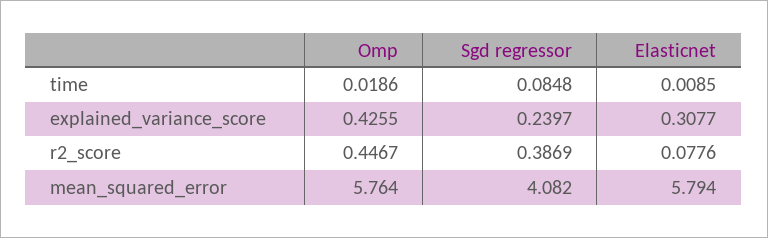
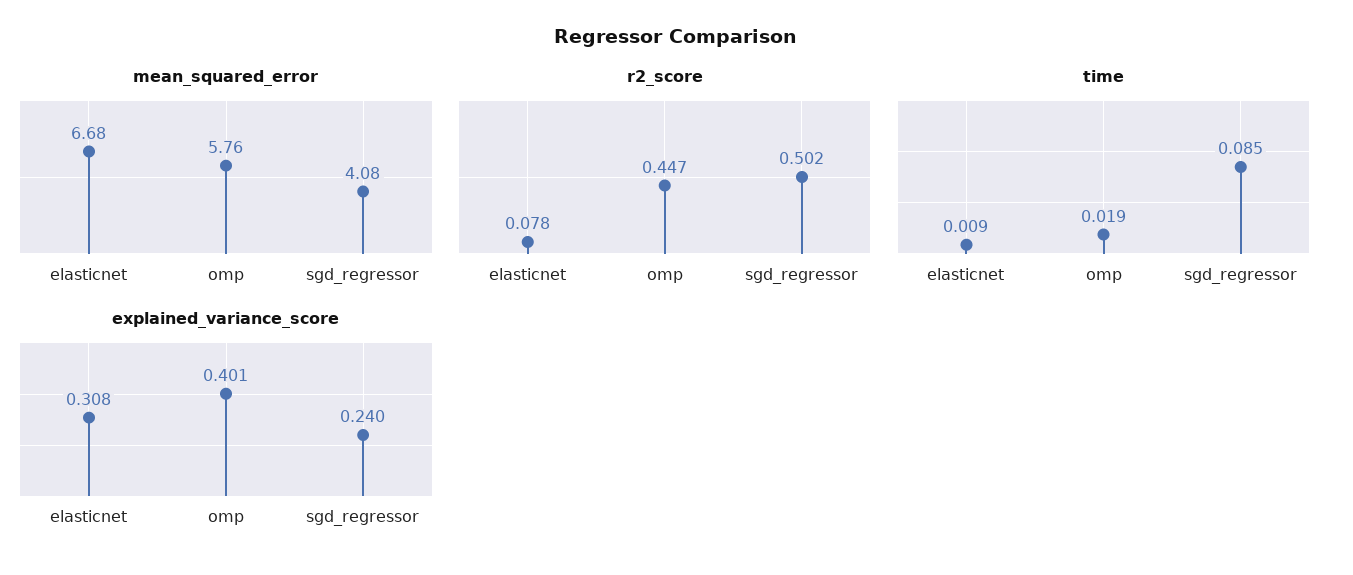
explained_variance_score, Omp: 0.4255 -> 0.401
r2_score, Sgd regressor: 0.3869 -> 0.502
mean_squared_error, Elasticnet: 5.794 -> 6.68

